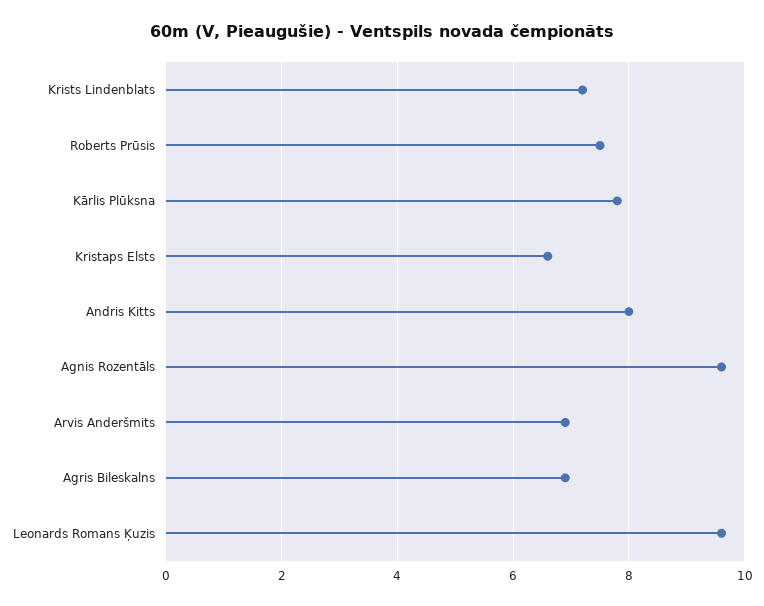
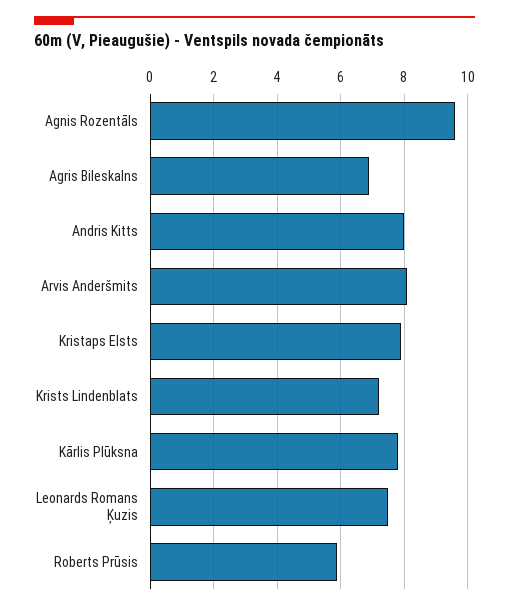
Roberts Prūsis: 7.5 -> 6
Kristaps Elsts: 6.5 -> 8
Arvis Anderšmits: 7 -> 8
Leonards Romans Ķuzis: 9.5 -> 7.5

